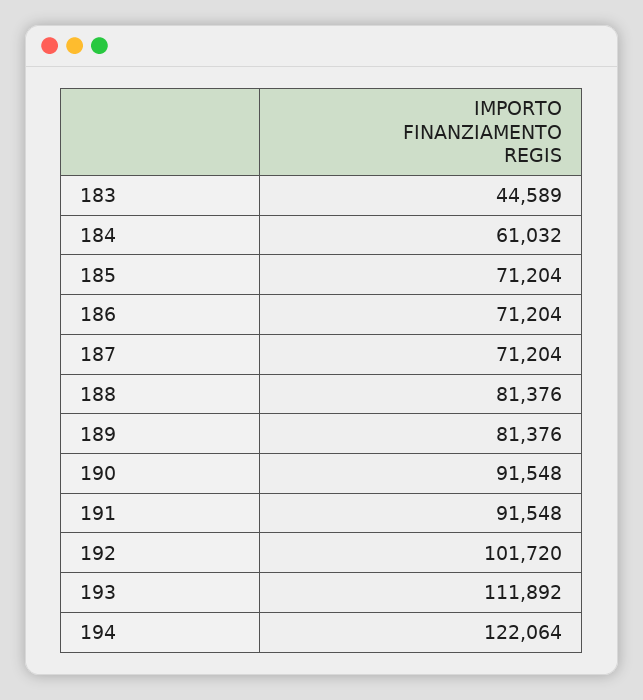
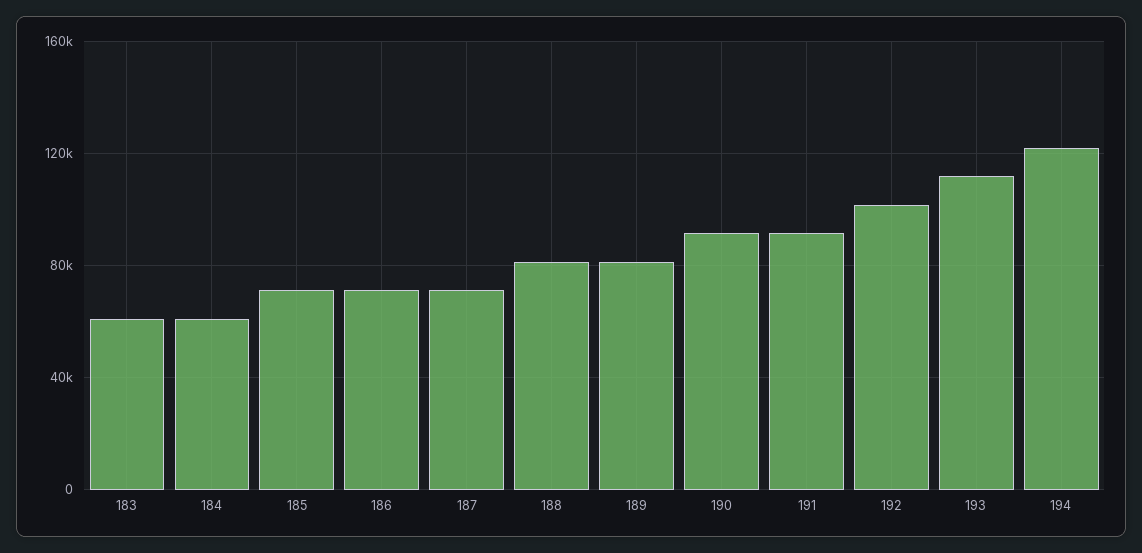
183: 44589 -> 60000

